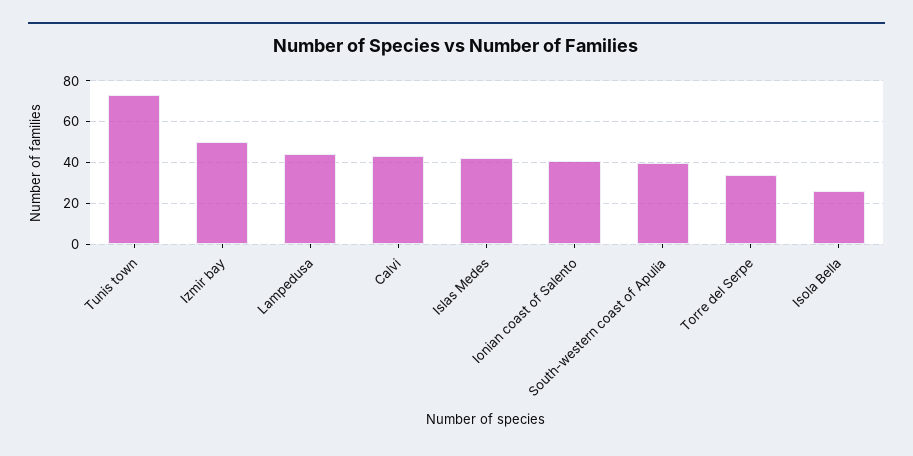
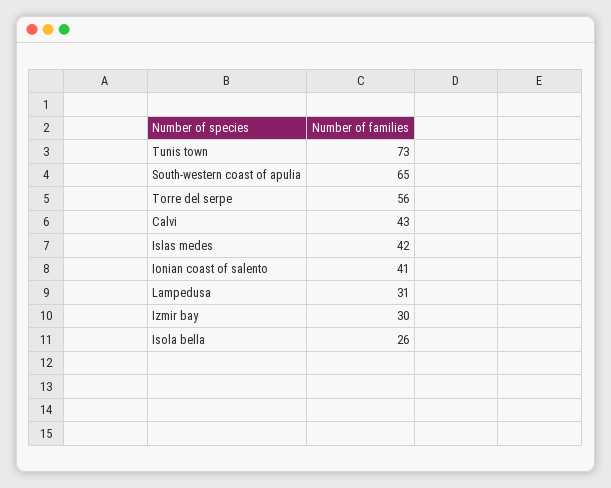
Izmir bay: 50 -> 30
Lampedusa: 45 -> 31
South-western coast of Apulia: 40 -> 65
Torre del Serpe: 35 -> 56

